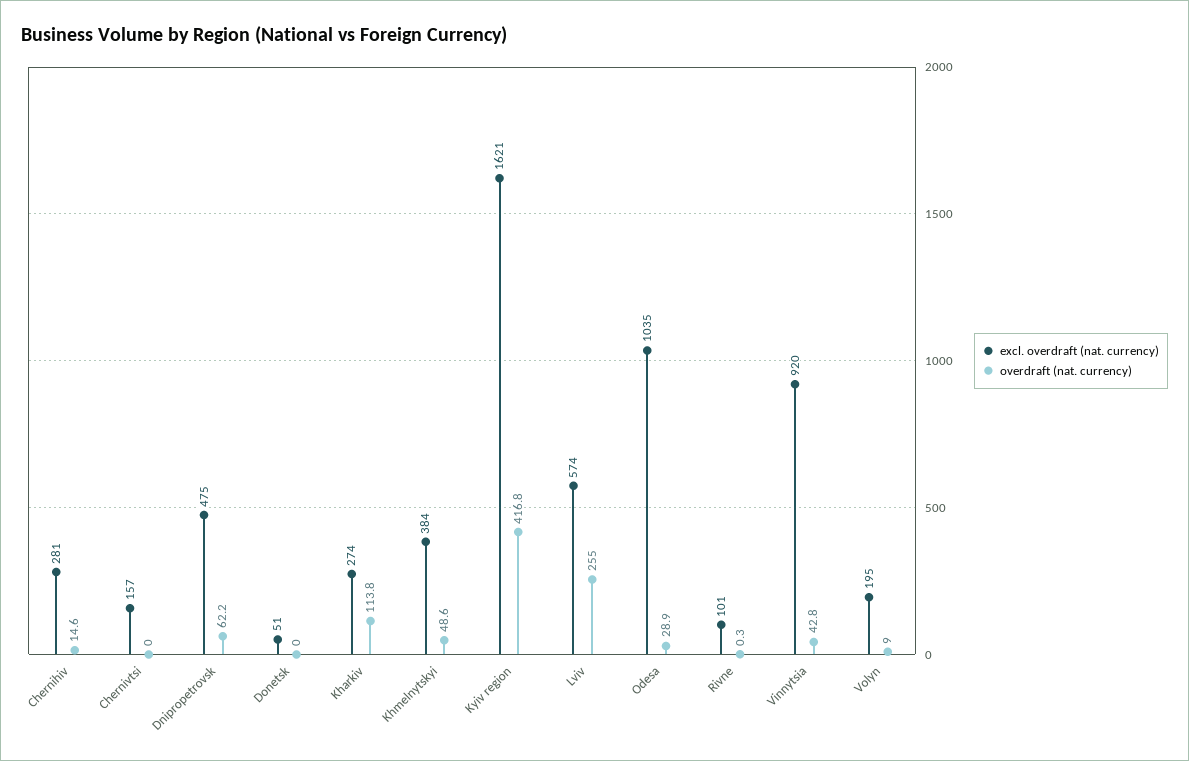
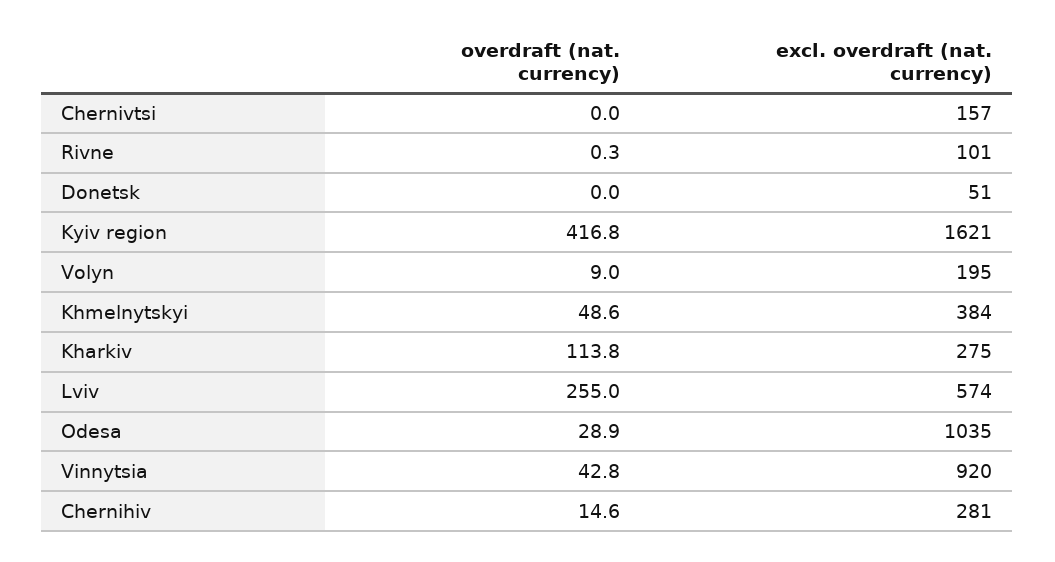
excl. overdraft (nat. currency), Dnipropetrovsk: 475 -> none
overdraft (nat. currency), Dnipropetrovsk: 62.2 -> none
excl. overdraft (nat. currency), Kharkiv: 274 -> 275

